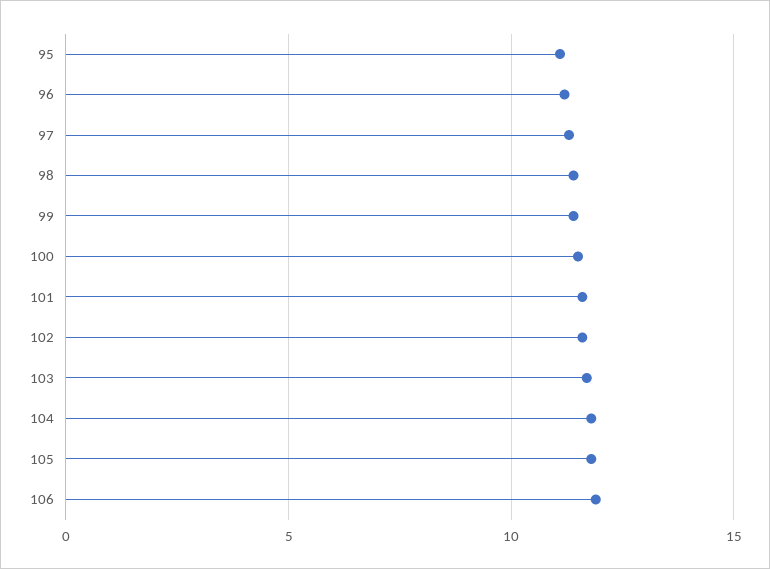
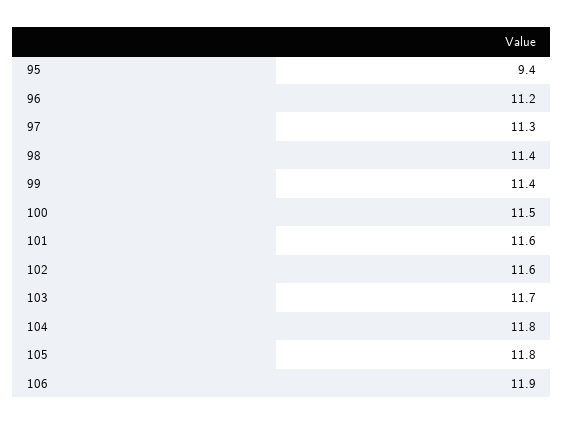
95: 11 -> 9.4

